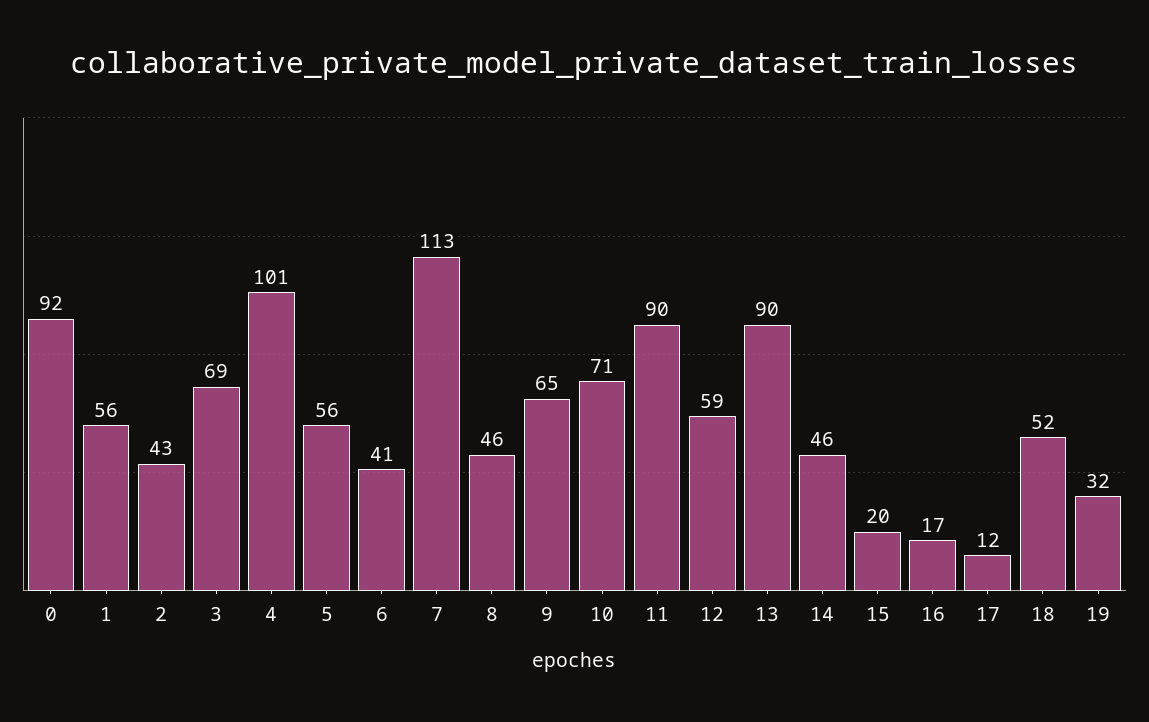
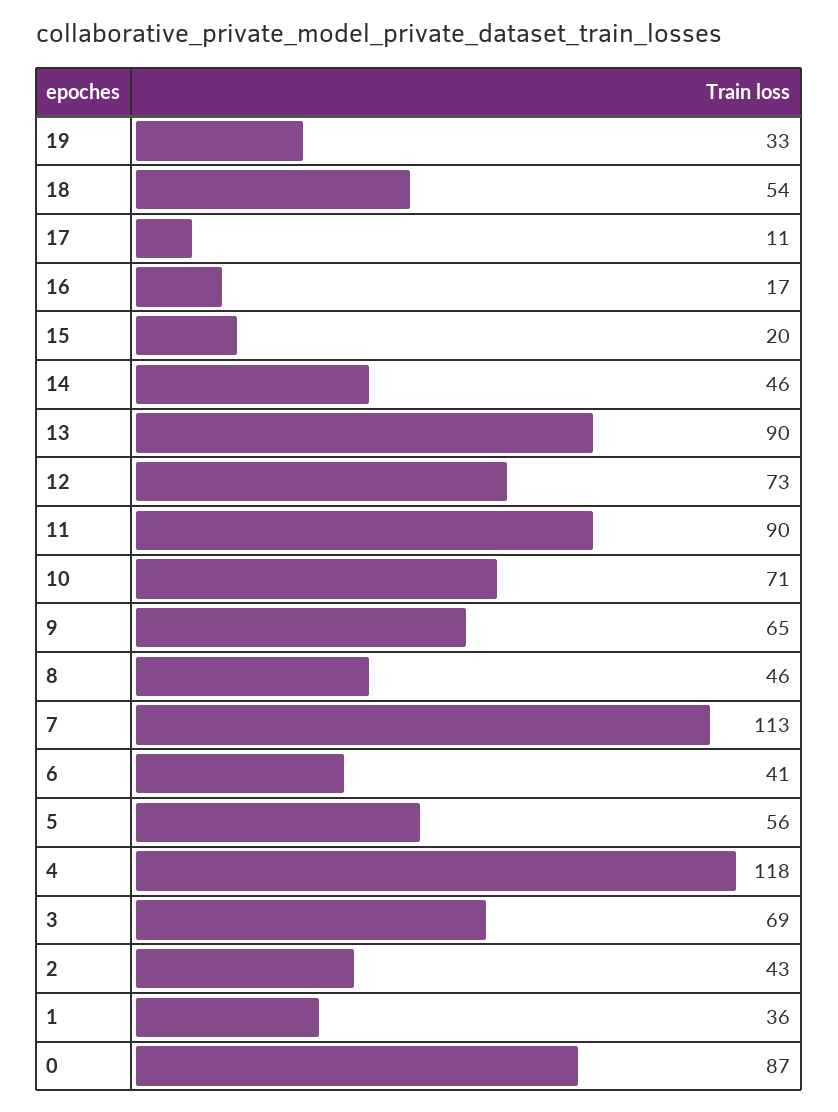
0: 92 -> 87
1: 56 -> 36
4: 101 -> 118
12: 59 -> 73
17: 12 -> 11
18: 52 -> 54
19: 32 -> 33

